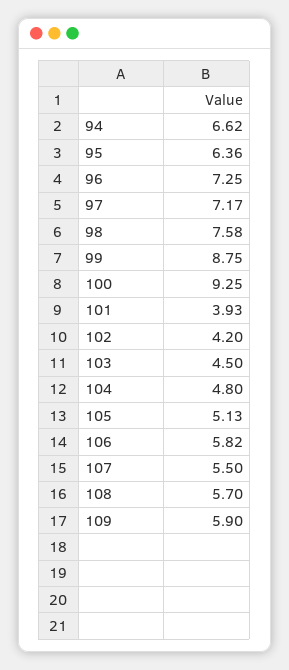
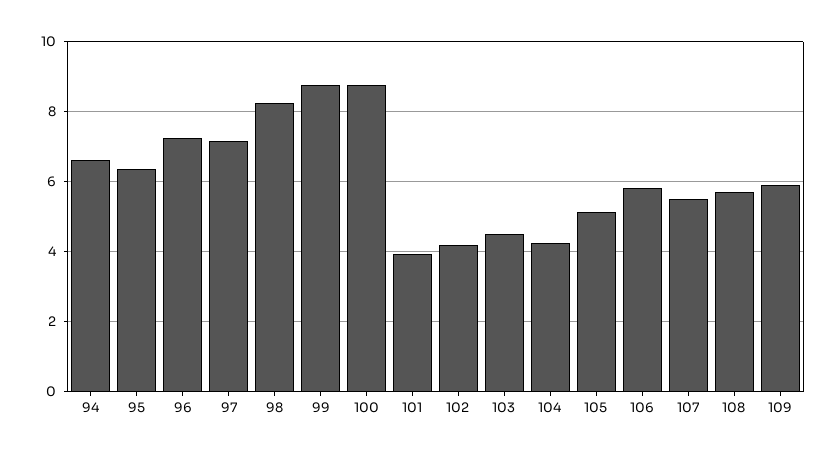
98: 7.58 -> 8.2
100: 9.25 -> 8.8
104: 4.8 -> 4.2

